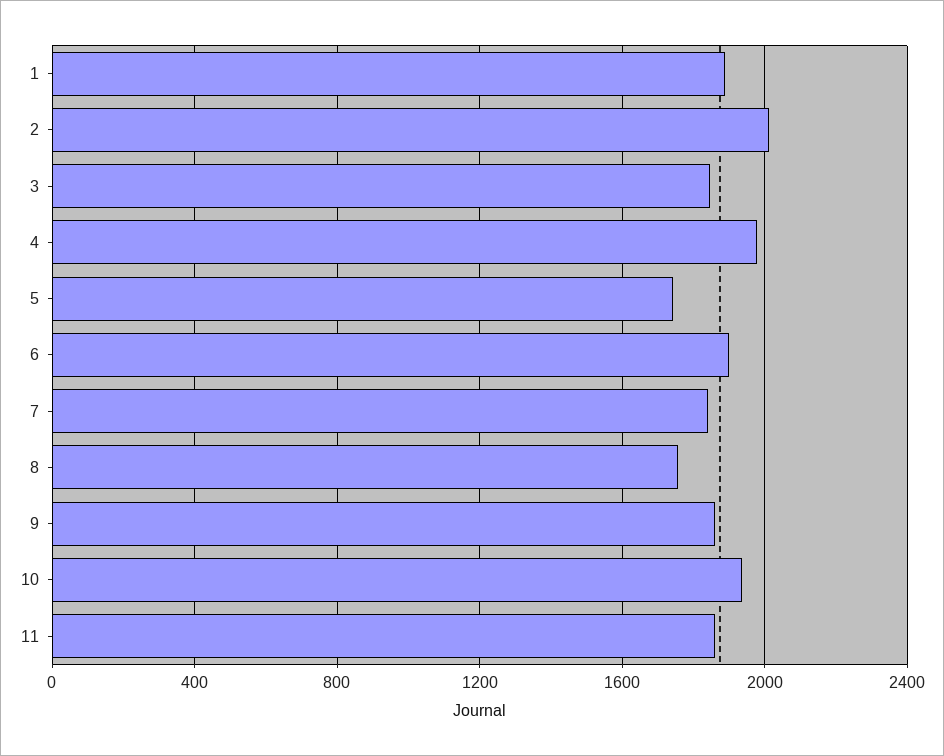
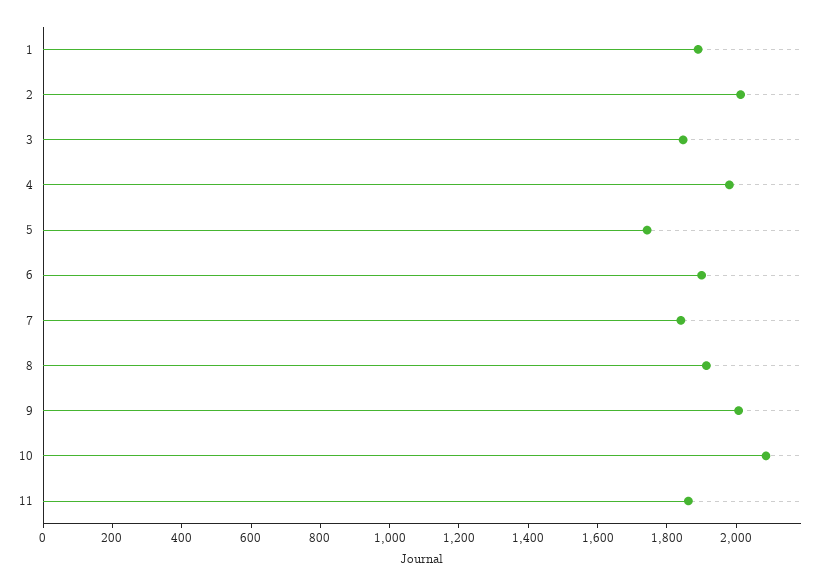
8: 1750 -> 1900
9: 1850 -> 2000
10: 1950 -> 2100

